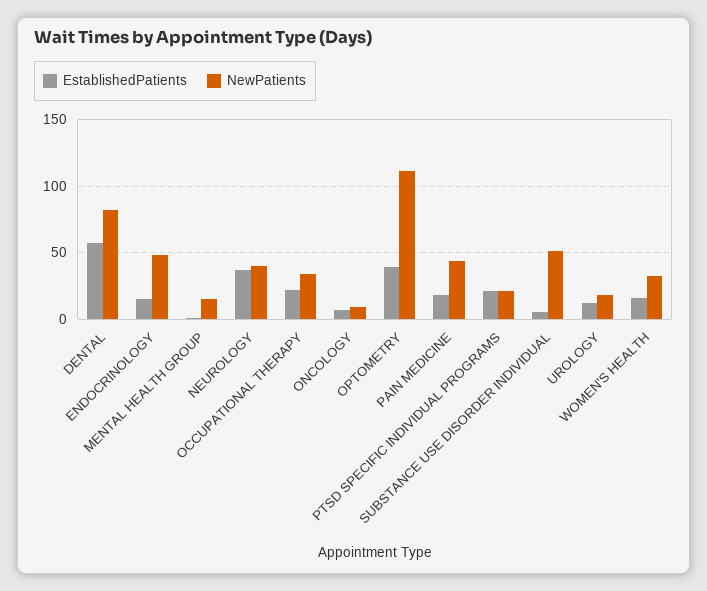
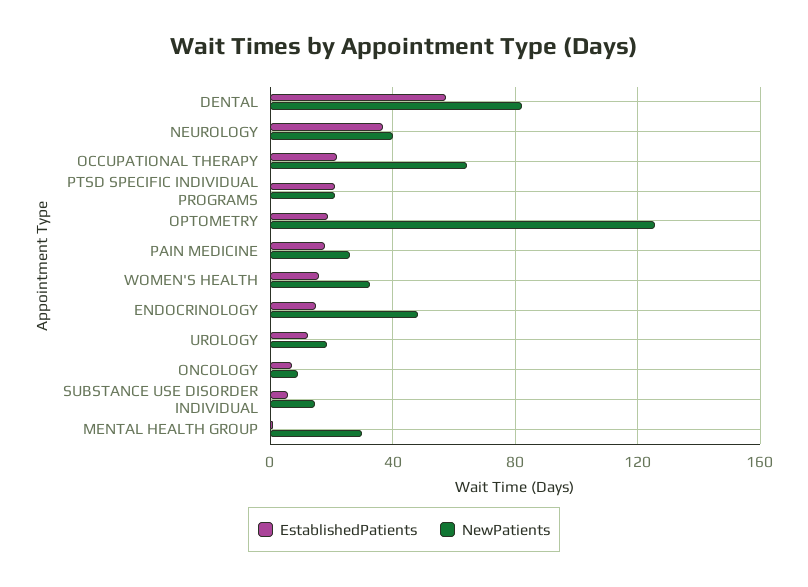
NewPatients, MENTAL HEALTH GROUP: 15 -> 30
NewPatients, OCCUPATIONAL THERAPY: 35 -> 65
EstablishedPatients, OPTOMETRY: 40 -> 20
NewPatients, OPTOMETRY: 110 -> 125
NewPatients, PAIN MEDICINE: 45 -> 25
NewPatients, SUBSTANCE USE DISORDER INDIVIDUAL: 50 -> 15

